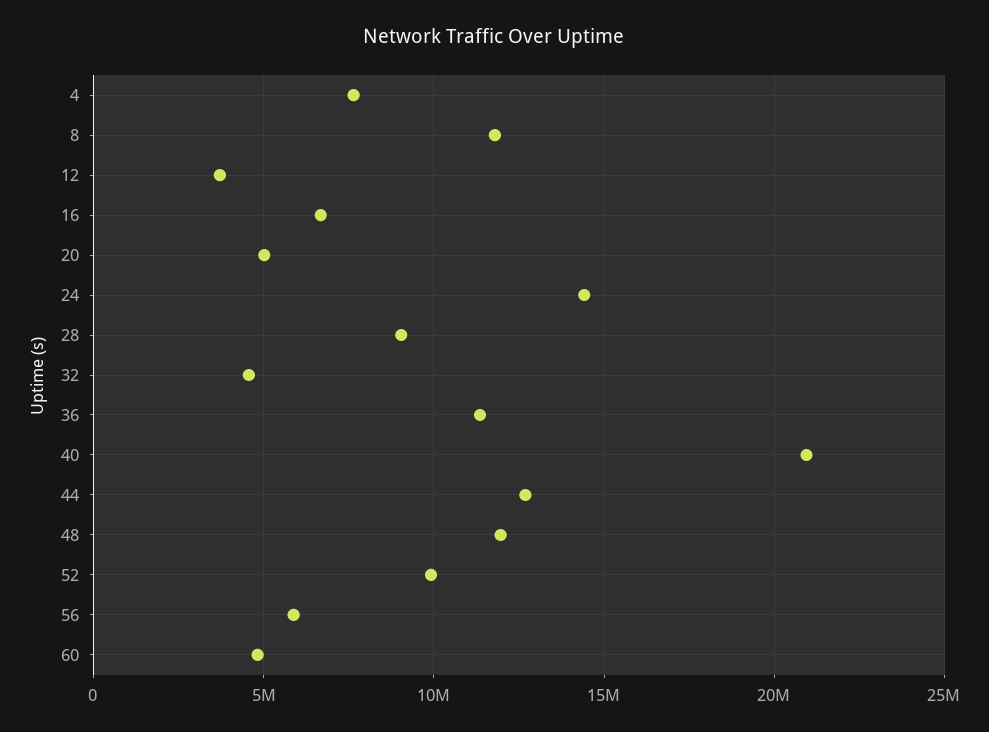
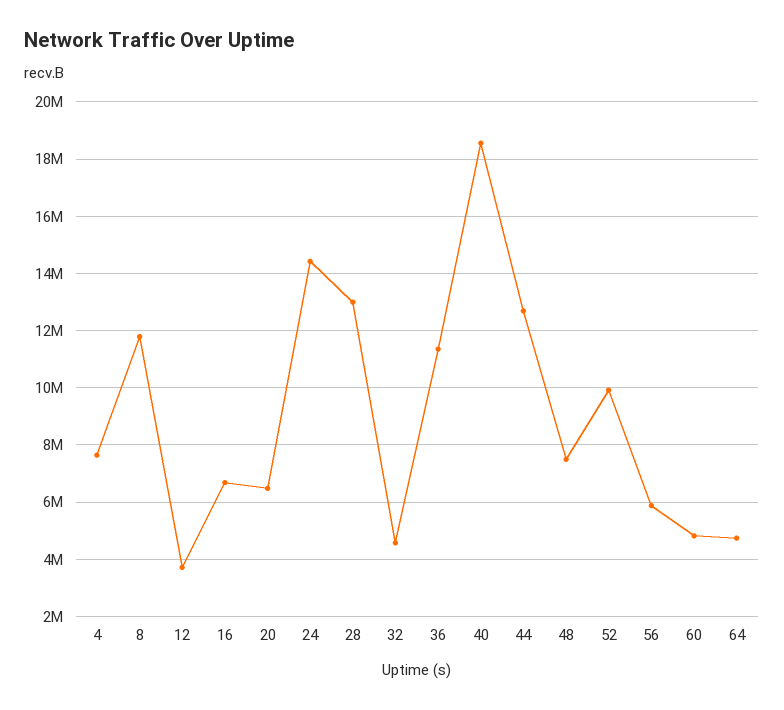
20: 5000000 -> 6500000
28: 9000000 -> 13000000
40: 21000000 -> 18500000
48: 12000000 -> 7500000
64: none -> 4750000

